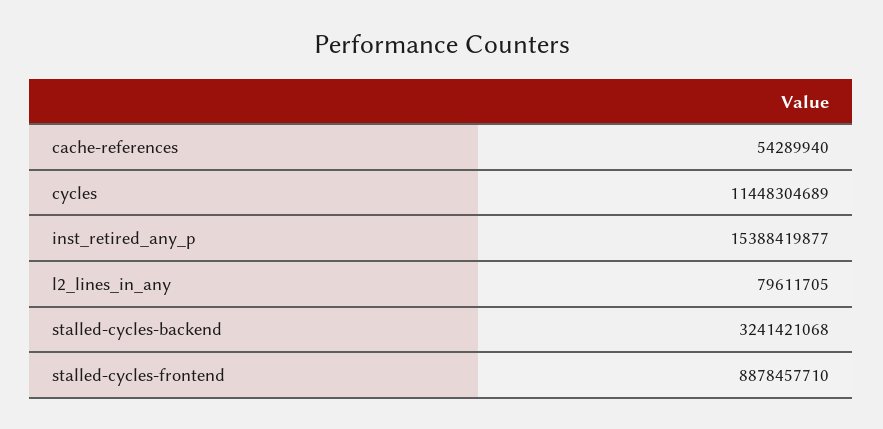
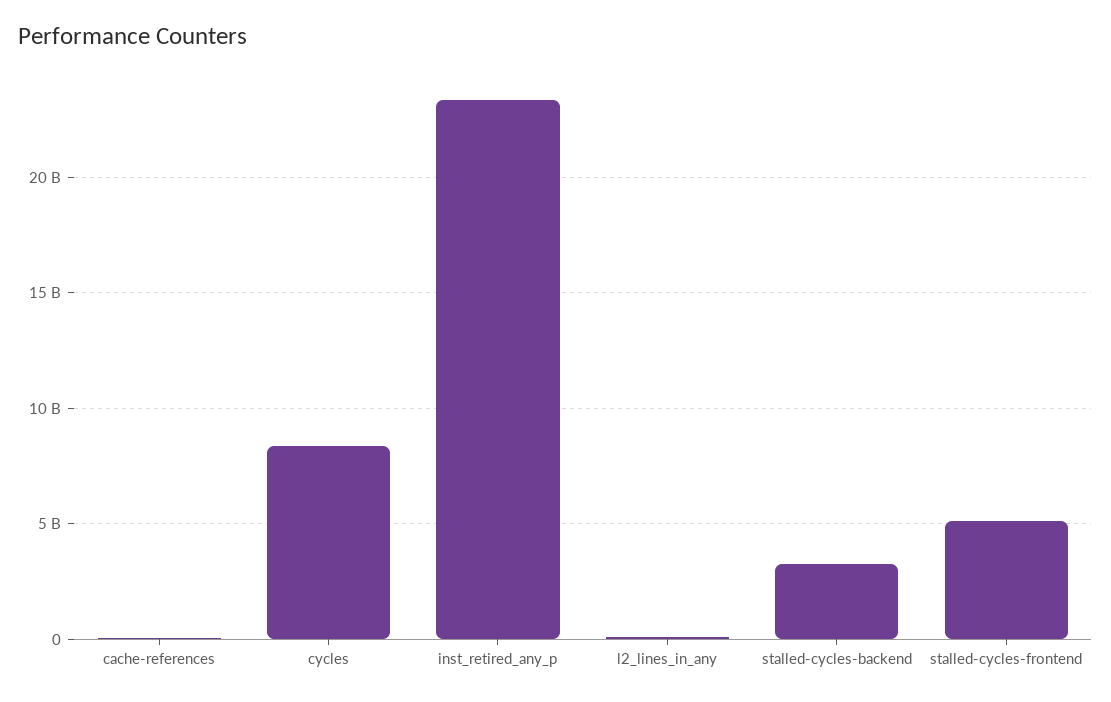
cycles: 11448304689 -> 8500000000
inst_retired_any_p: 15388419877 -> 23500000000
stalled-cycles-frontend: 8878457710 -> 5000000000

